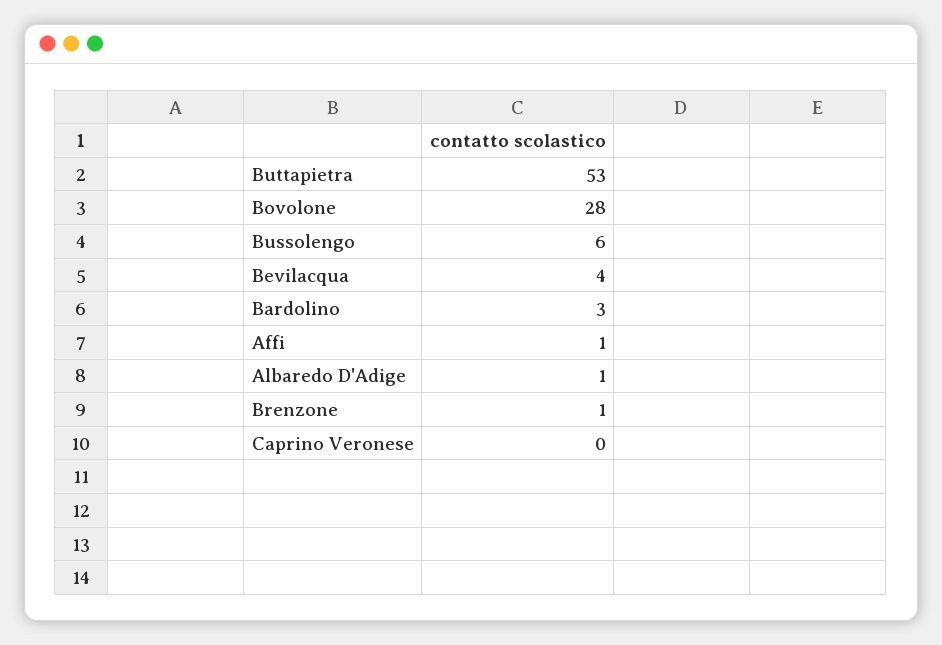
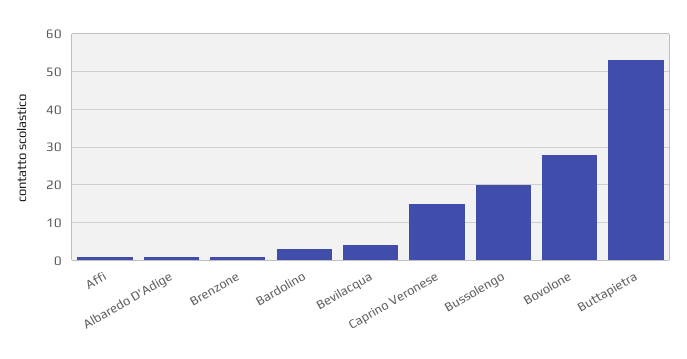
Bussolengo: 6 -> 20
Caprino Veronese: 0 -> 15

